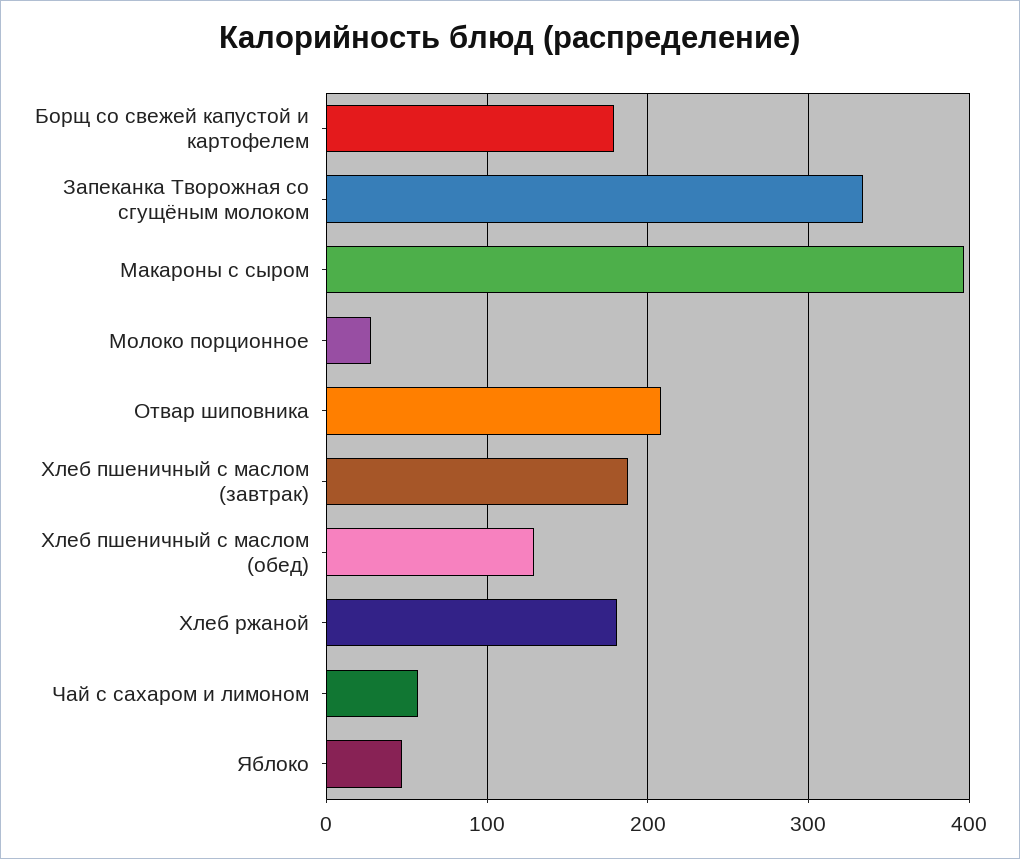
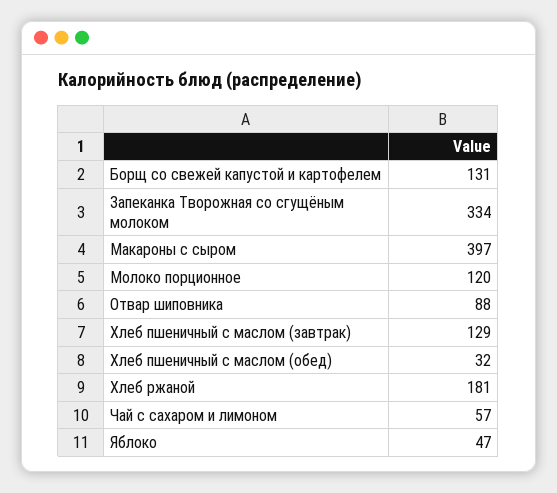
Борщ со свежей капустой и картофелем: 180 -> 131
Молоко порционное: 30 -> 120
Отвар шиповника: 210 -> 88
Хлеб пшеничный с маслом (завтрак): 190 -> 129
Хлеб пшеничный с маслом (обед): 130 -> 32

